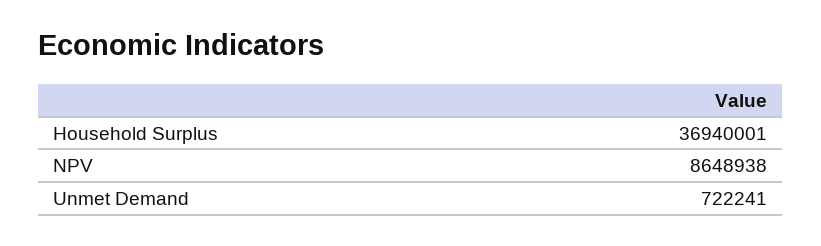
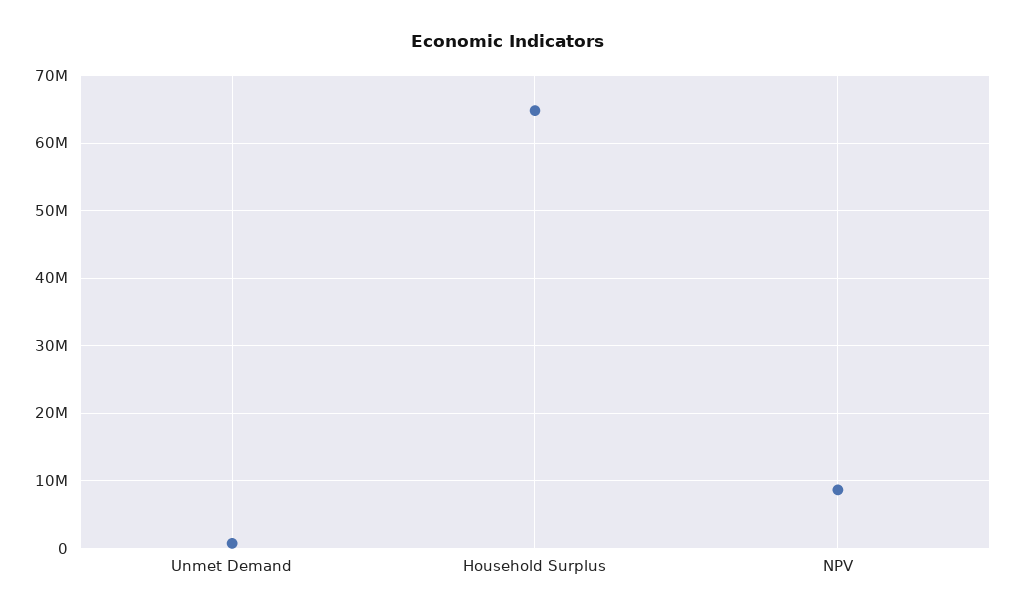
Household Surplus: 36940001 -> 65000000

